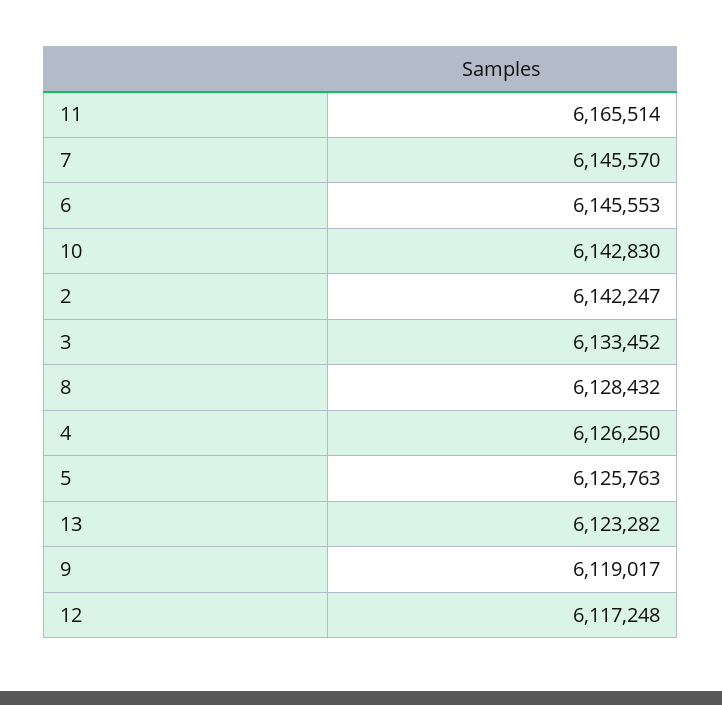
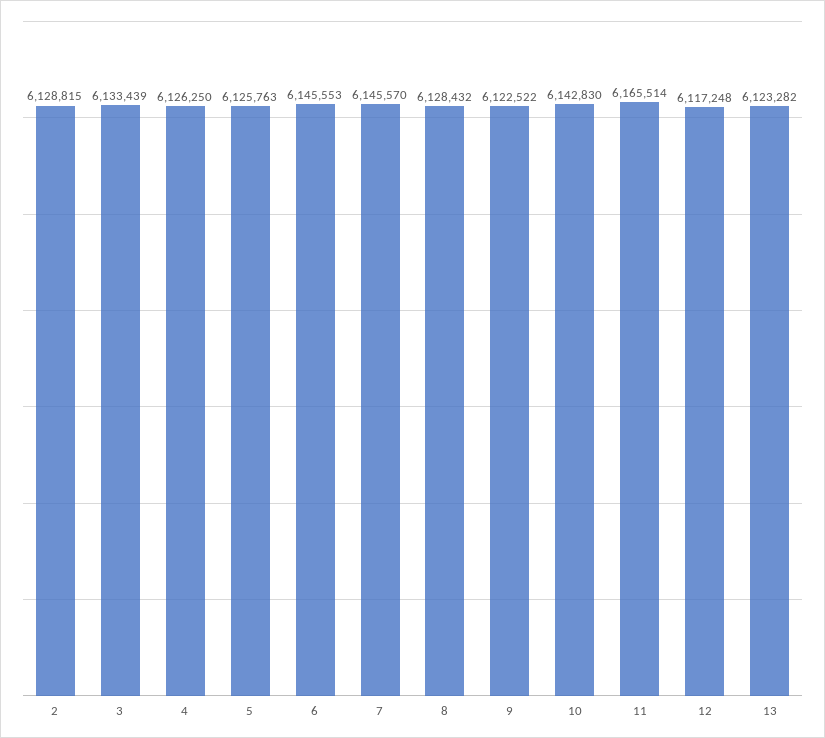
2: 6142247 -> 6128815
3: 6133452 -> 6133439
9: 6119017 -> 6122522

